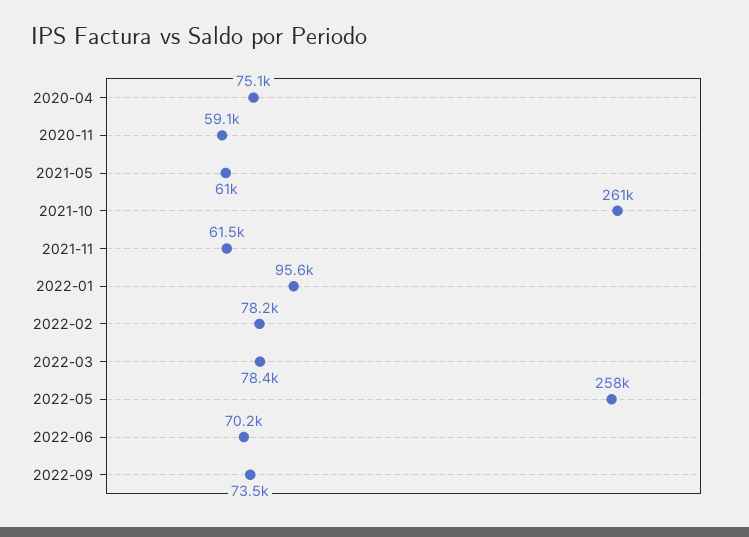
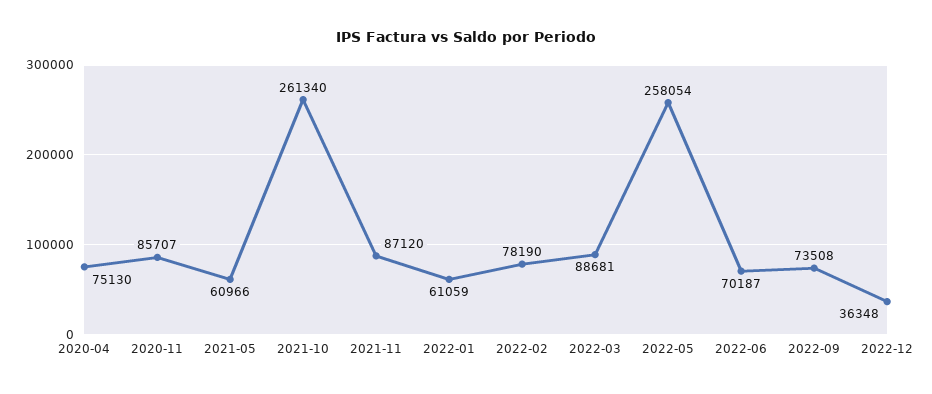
2020-11: 59100 -> 85707
2021-11: 61500 -> 87120
2022-01: 95600 -> 61059
2022-03: 78400 -> 88681
2022-12: none -> 36348

